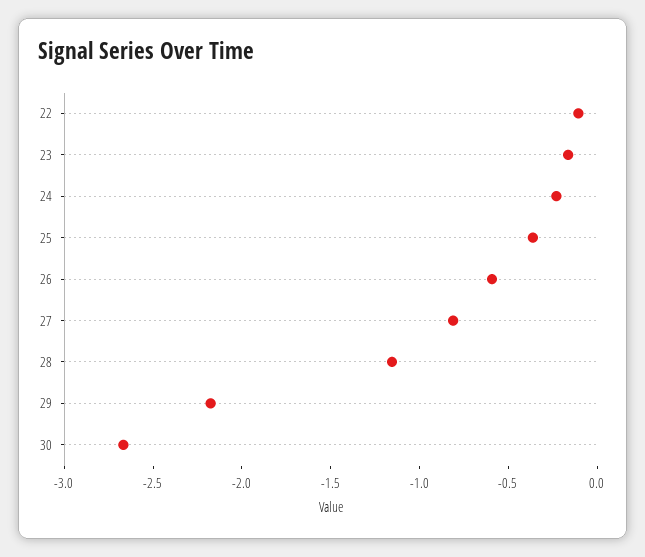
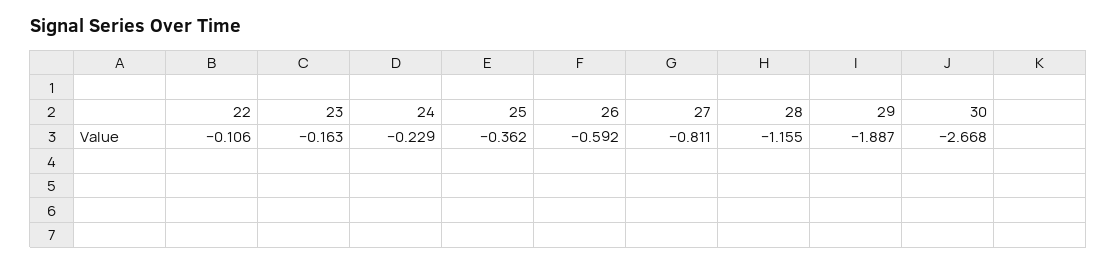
29: -2.2 -> -1.887

